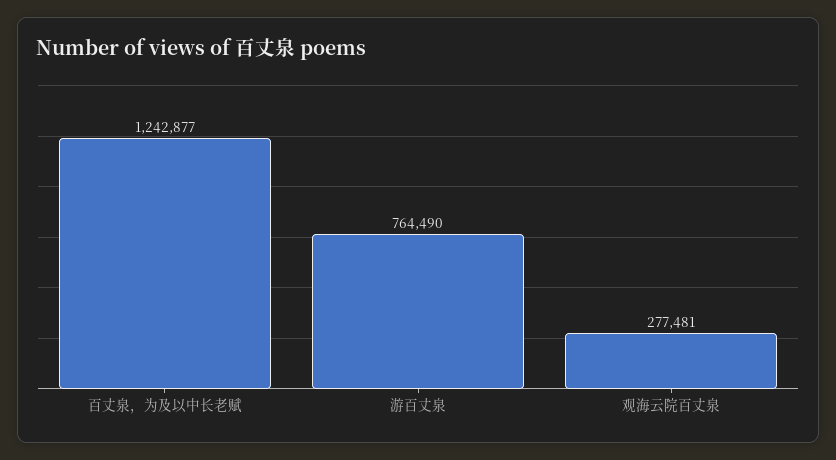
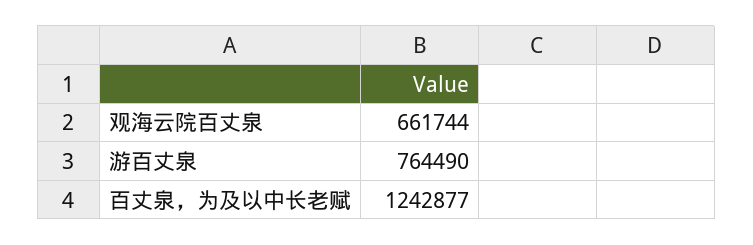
观海云院百丈泉: 277481 -> 661744

